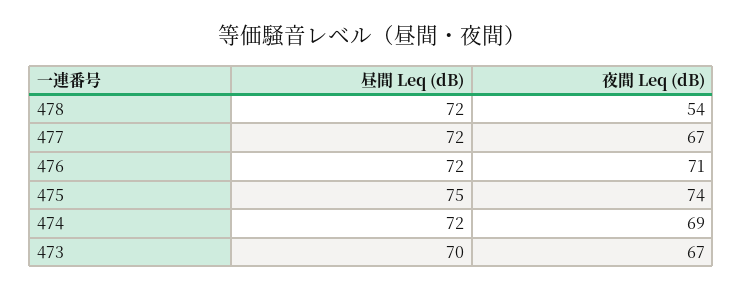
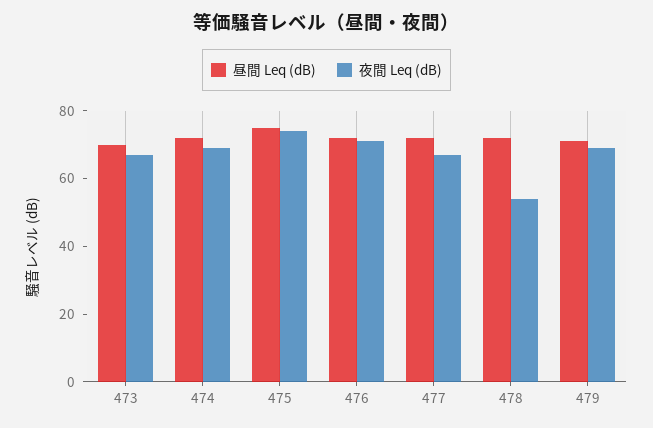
昼間 Leq (dB), 479: none -> 70
夜間 Leq (dB), 479: none -> 70

